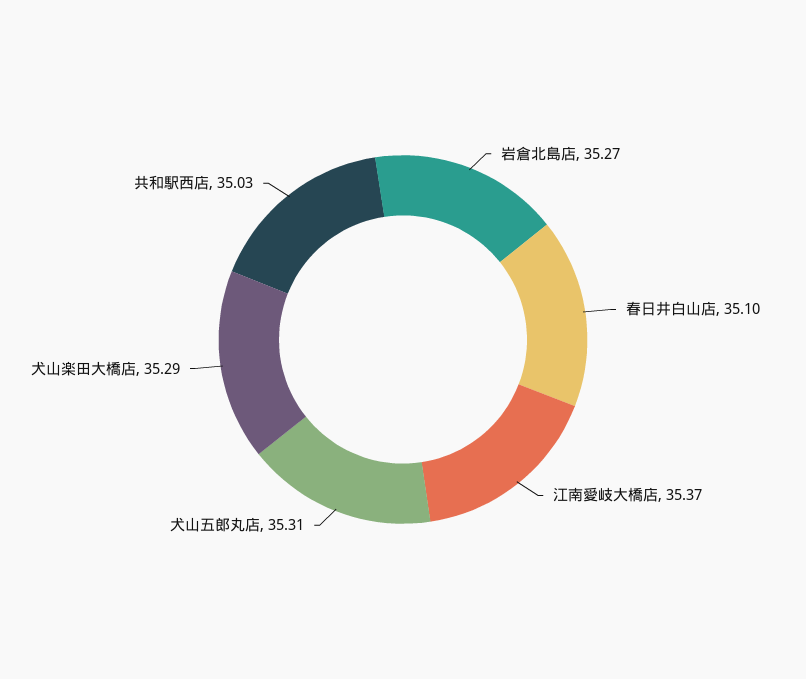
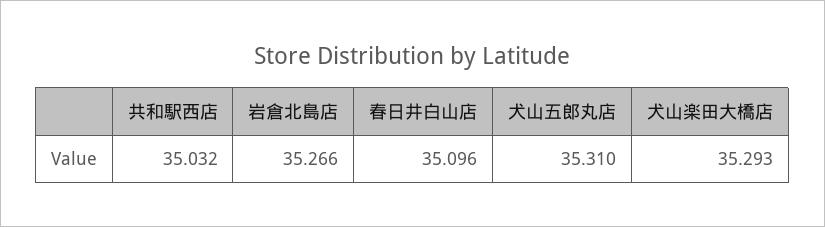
江南愛岐大橋店: 35.37 -> none

